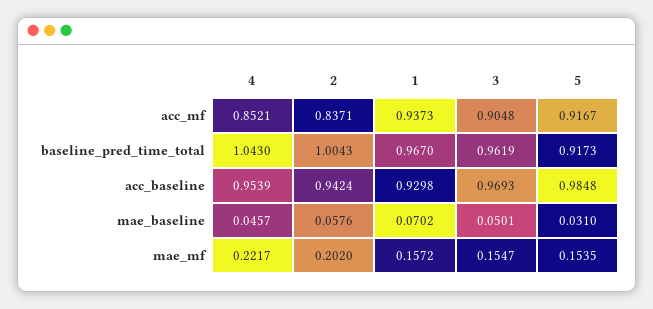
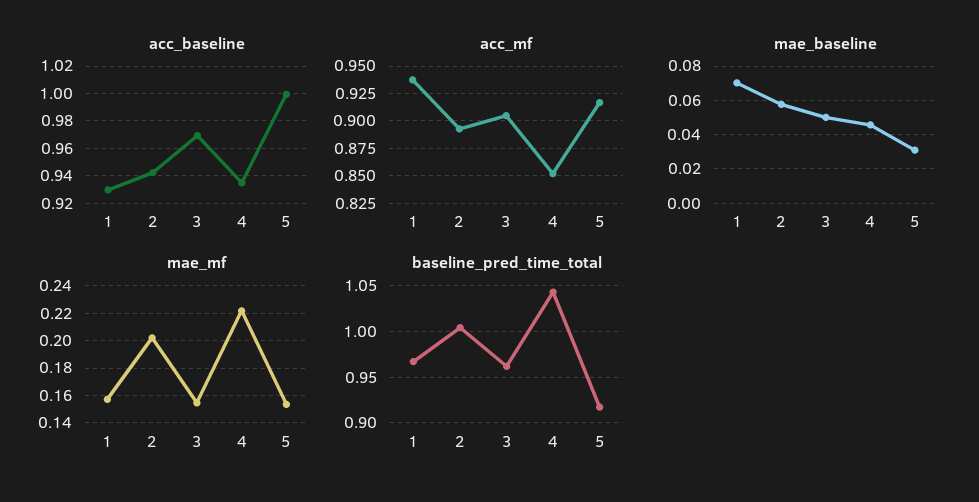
acc_mf, 2: 0.8371 -> 0.9
acc_baseline, 4: 0.9539 -> 0.935
acc_baseline, 5: 0.9848 -> 1

